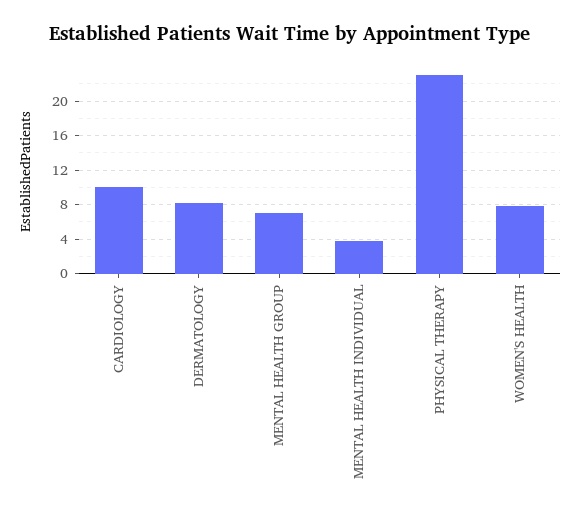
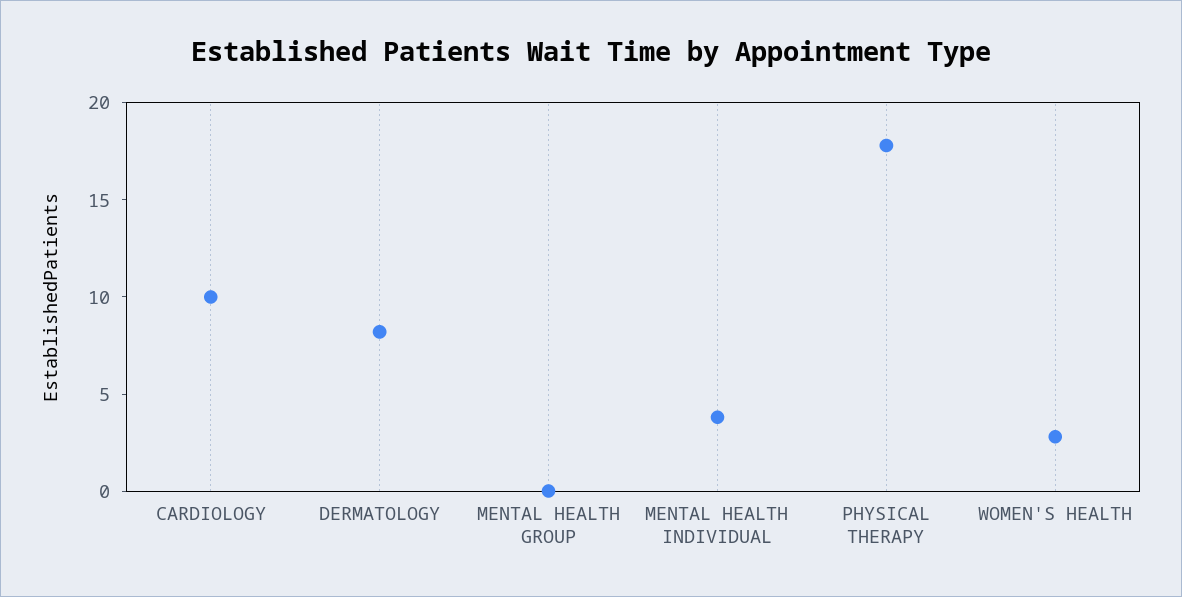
MENTAL HEALTH GROUP: 7 -> 0
PHYSICAL THERAPY: 23 -> 18
WOMEN'S HEALTH: 8 -> 3

